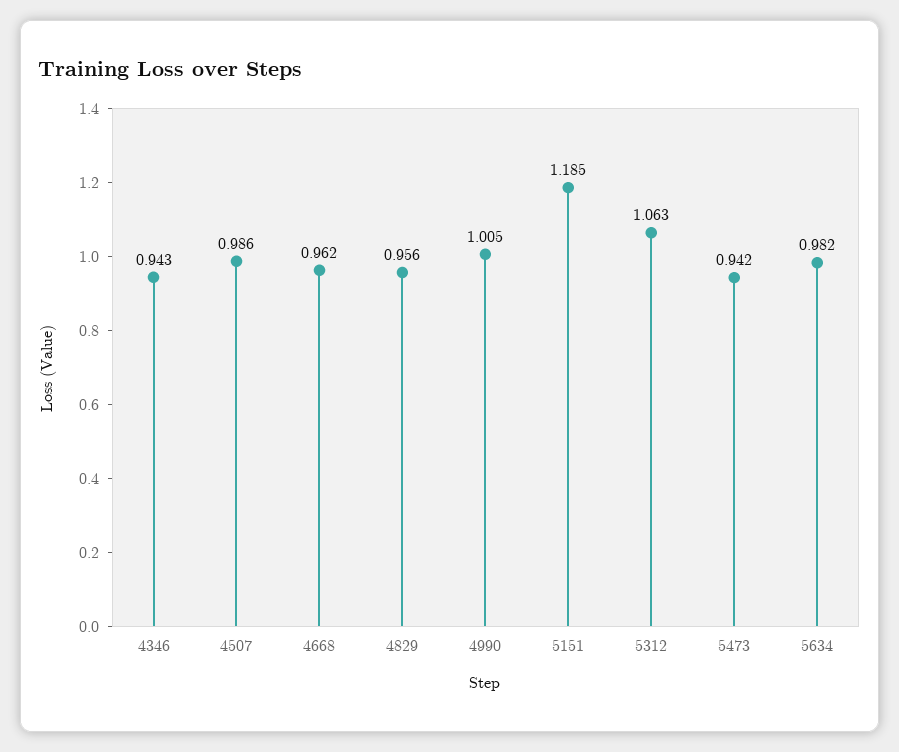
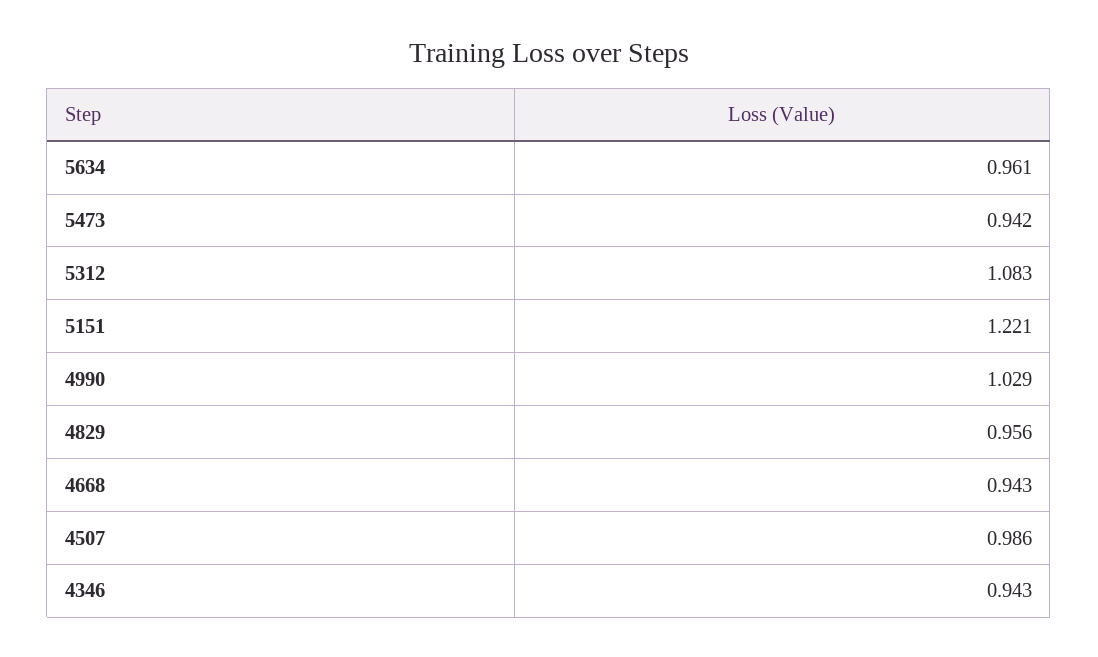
4668: 0.962 -> 0.943
4990: 1.005 -> 1.029
5151: 1.185 -> 1.221
5312: 1.063 -> 1.083
5634: 0.982 -> 0.961

